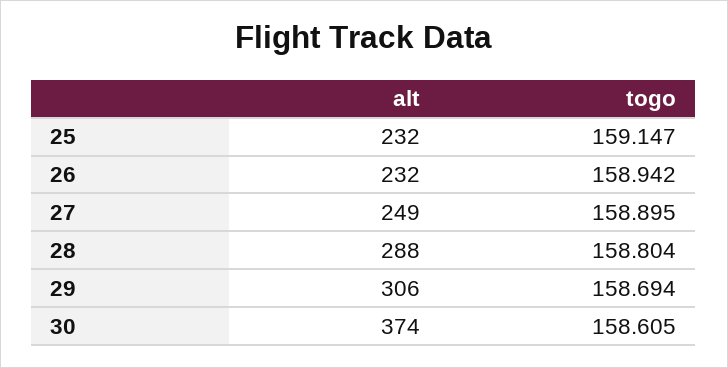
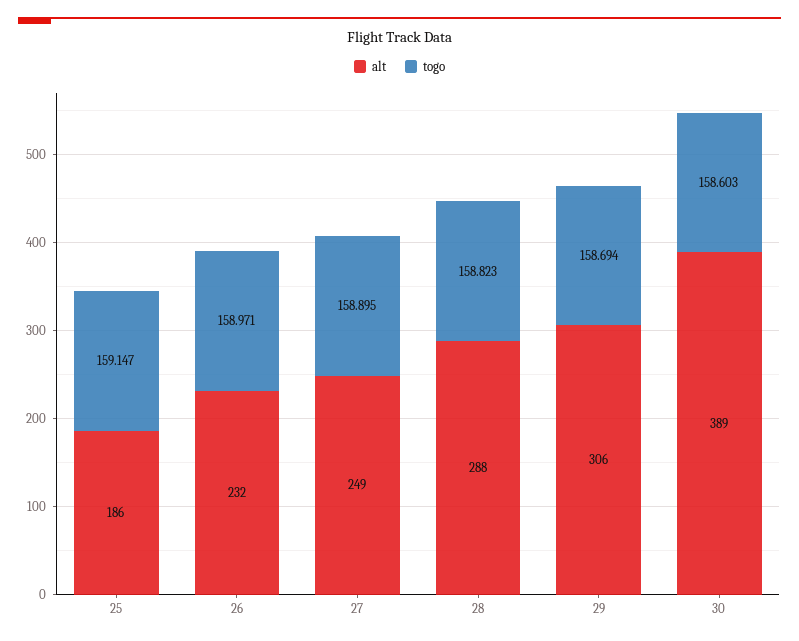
alt, 25: 232 -> 186
togo, 26: 158.942 -> 158.971
togo, 28: 158.804 -> 158.823
alt, 30: 374 -> 389
togo, 30: 158.605 -> 158.603

